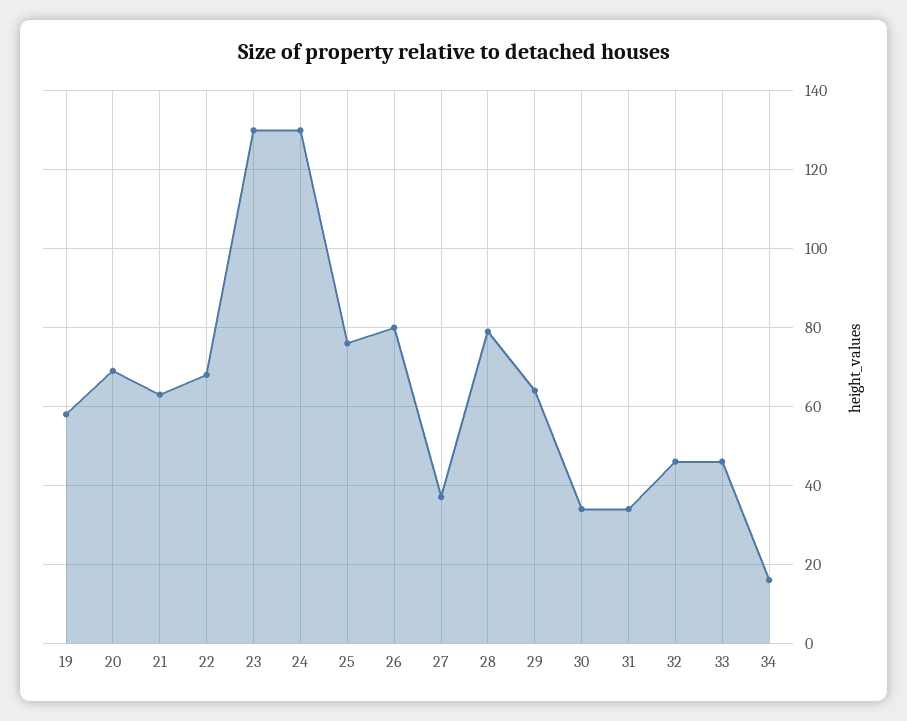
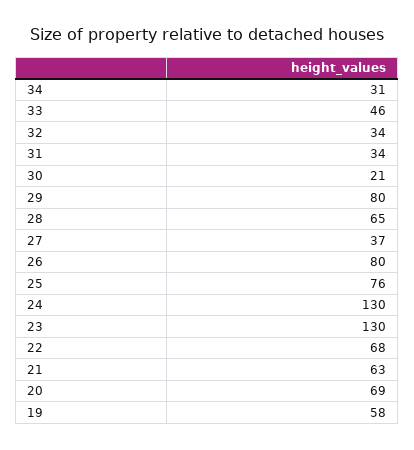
28: 80 -> 65
29: 65 -> 80
30: 35 -> 21
32: 45 -> 34
34: 15 -> 31

